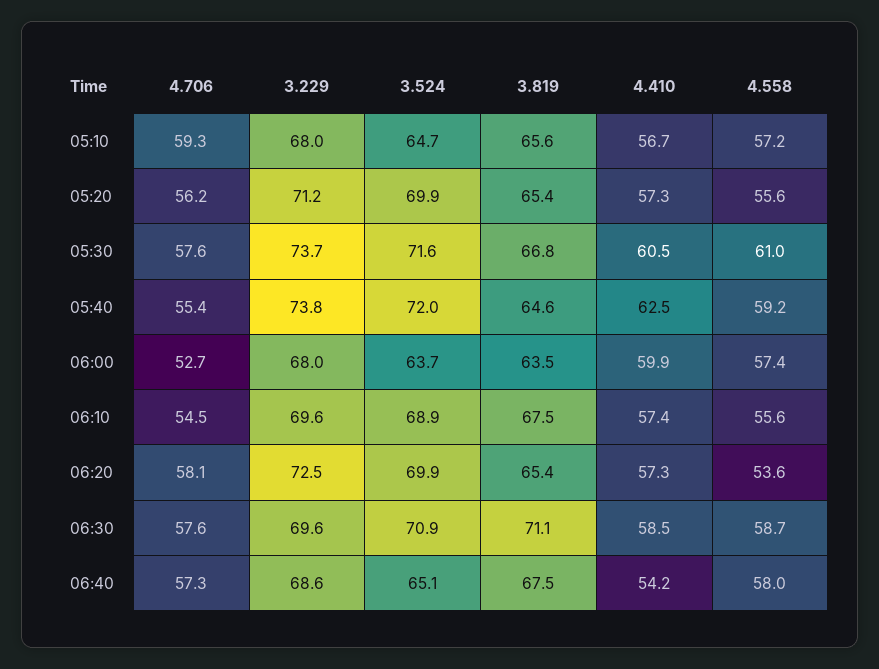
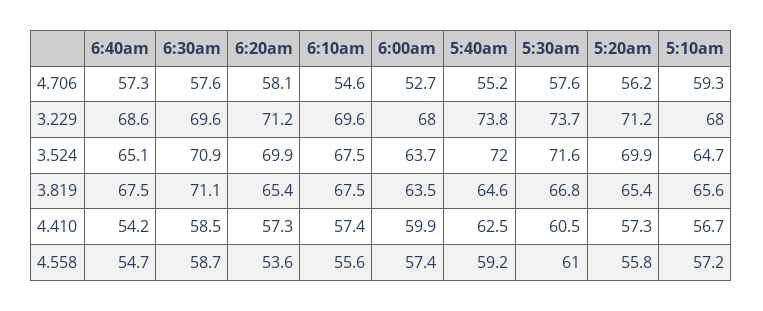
4.558, 05:20: 55.6 -> 55.8
4.706, 05:40: 55.4 -> 55.2
4.706, 06:10: 54.5 -> 54.6
3.524, 06:10: 68.9 -> 67.5
3.229, 06:20: 72.5 -> 71.2
4.558, 06:40: 58 -> 54.7

